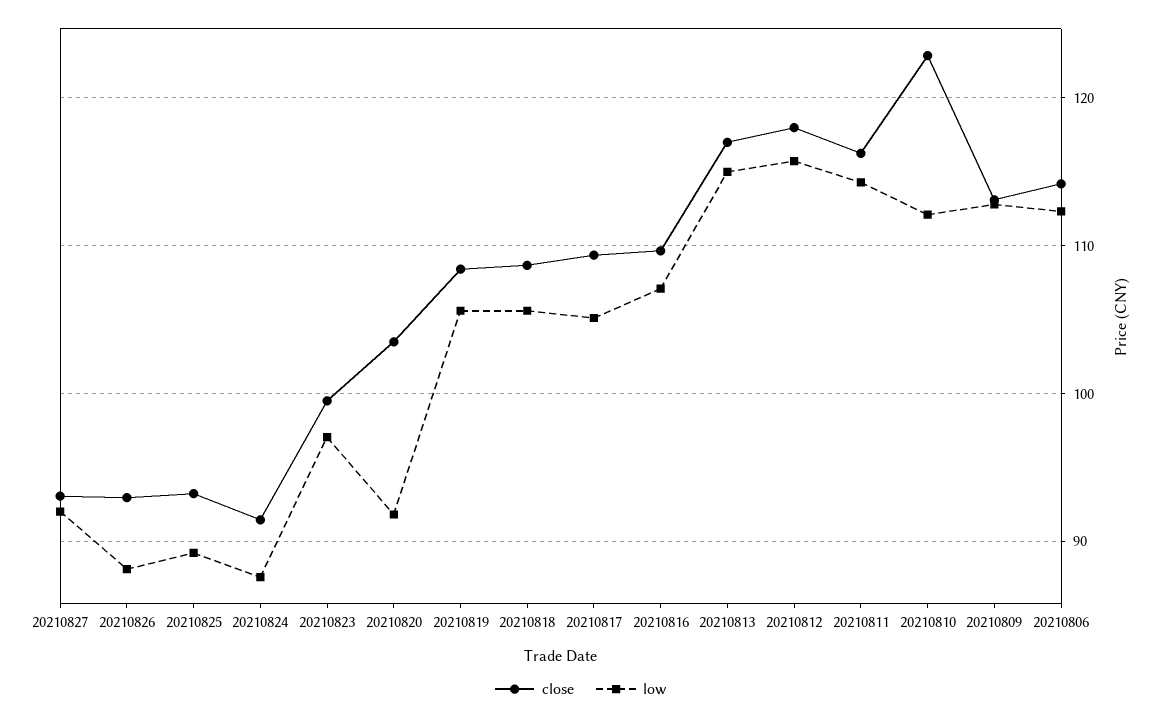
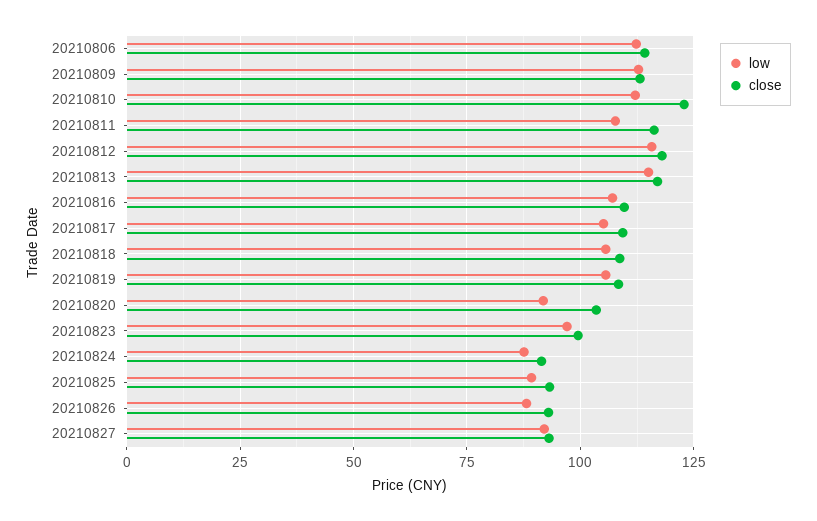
low, 20210811: 114 -> 107.5

